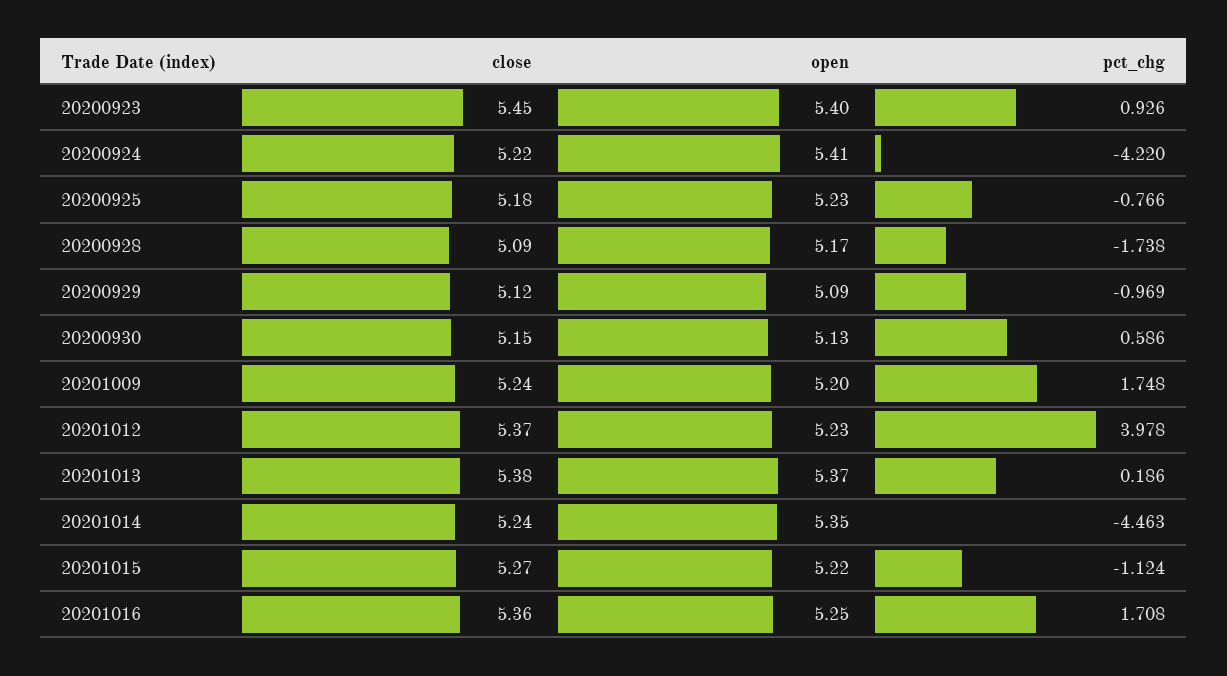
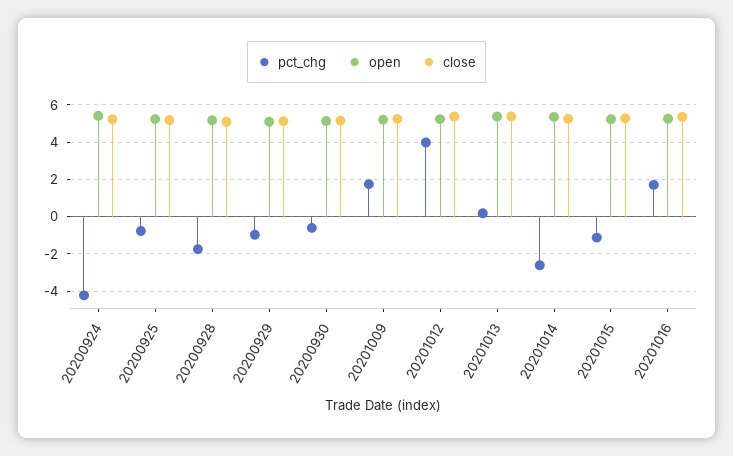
close, 20200923: 5.45 -> none
open, 20200923: 5.4 -> none
pct_chg, 20200923: 0.926 -> none
pct_chg, 20200930: 0.586 -> -0.5
pct_chg, 20201014: -4.463 -> -2.5

